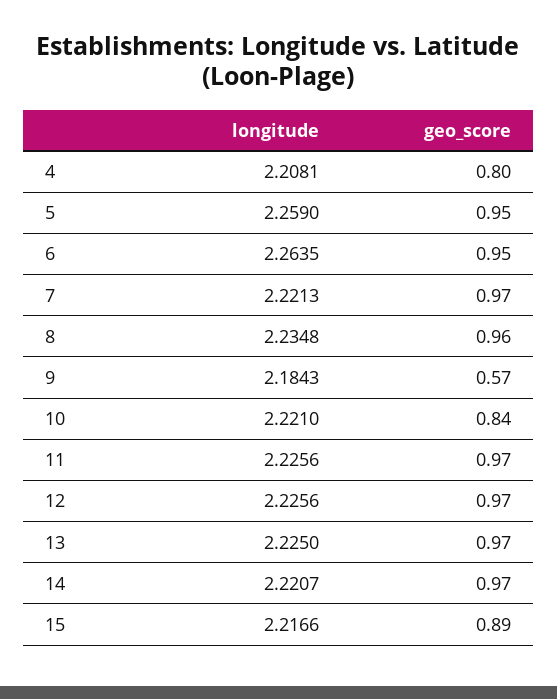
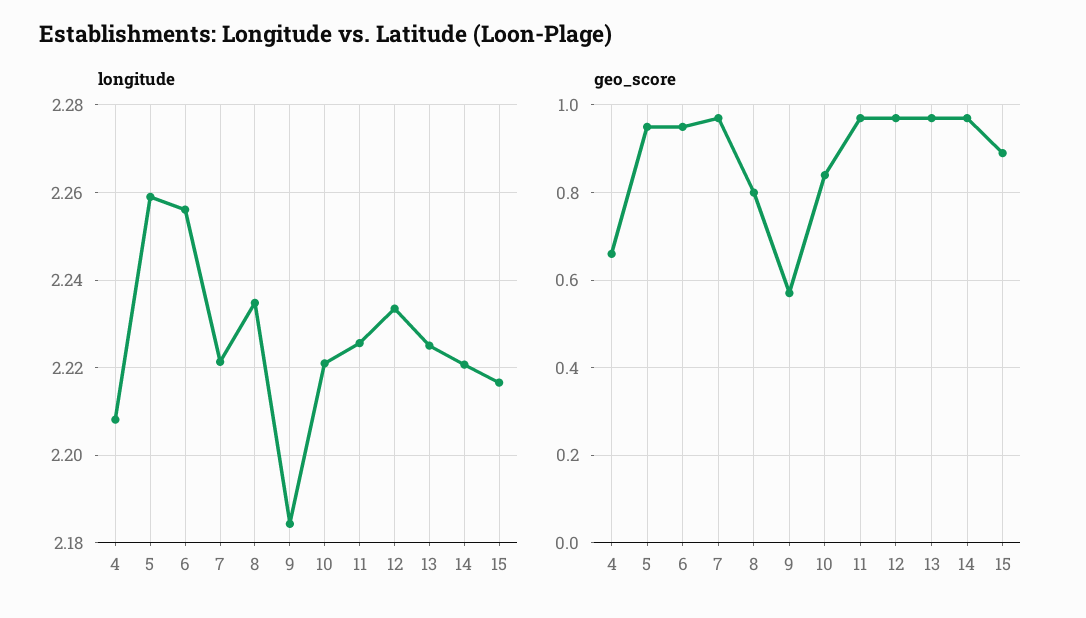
geo_score, 4: 0.8 -> 0.65
longitude, 6: 2.2635 -> 2.256
geo_score, 8: 0.96 -> 0.8
longitude, 12: 2.2256 -> 2.234

